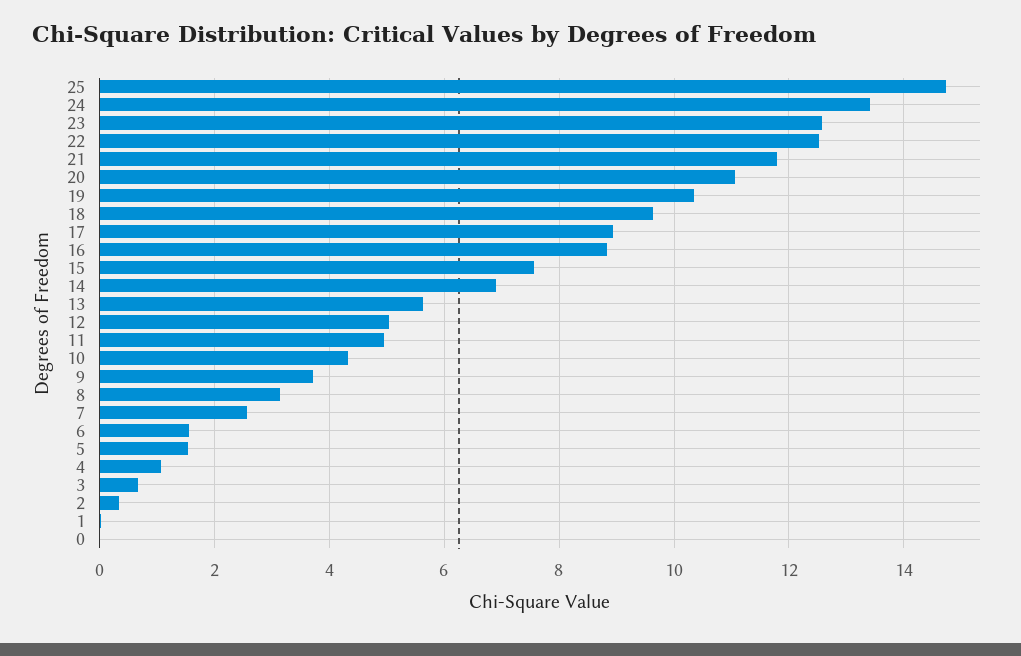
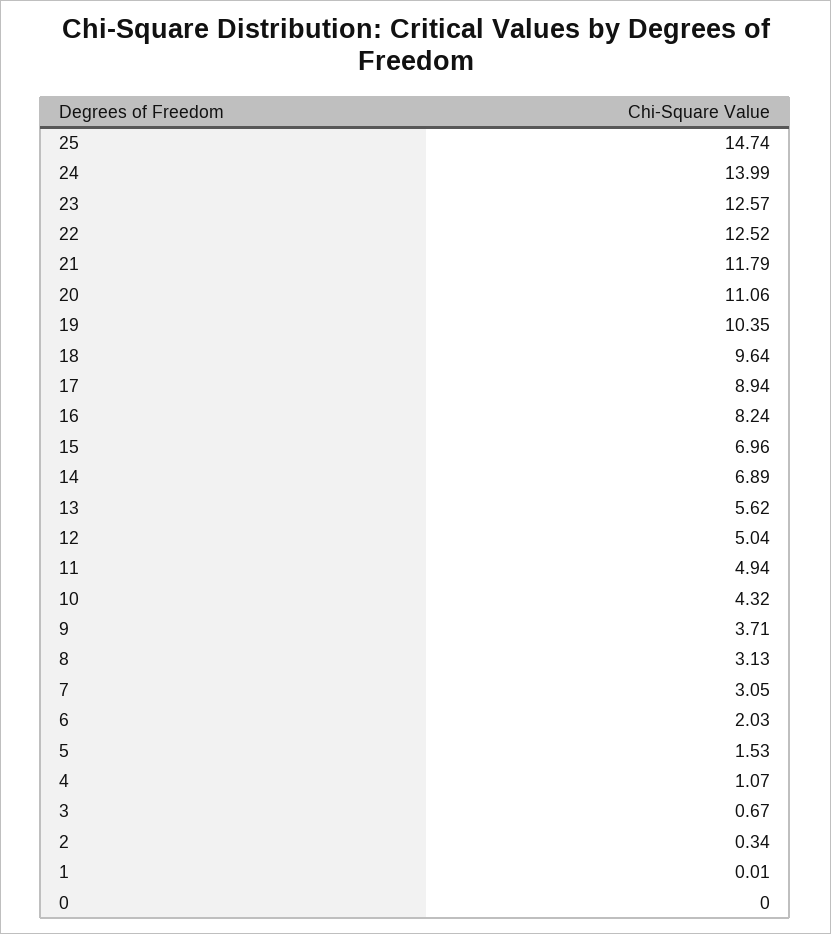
24: 13.4 -> 13.99
16: 8.8 -> 8.24
15: 7.6 -> 6.96
7: 2.6 -> 3.05
6: 1.6 -> 2.03

